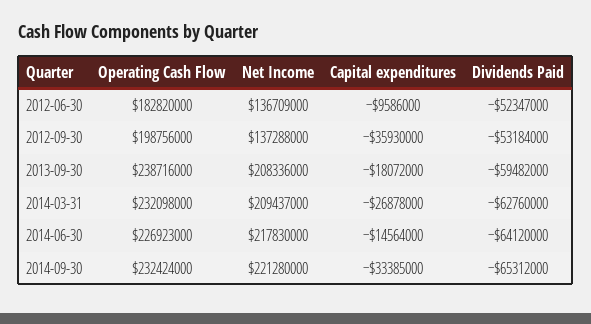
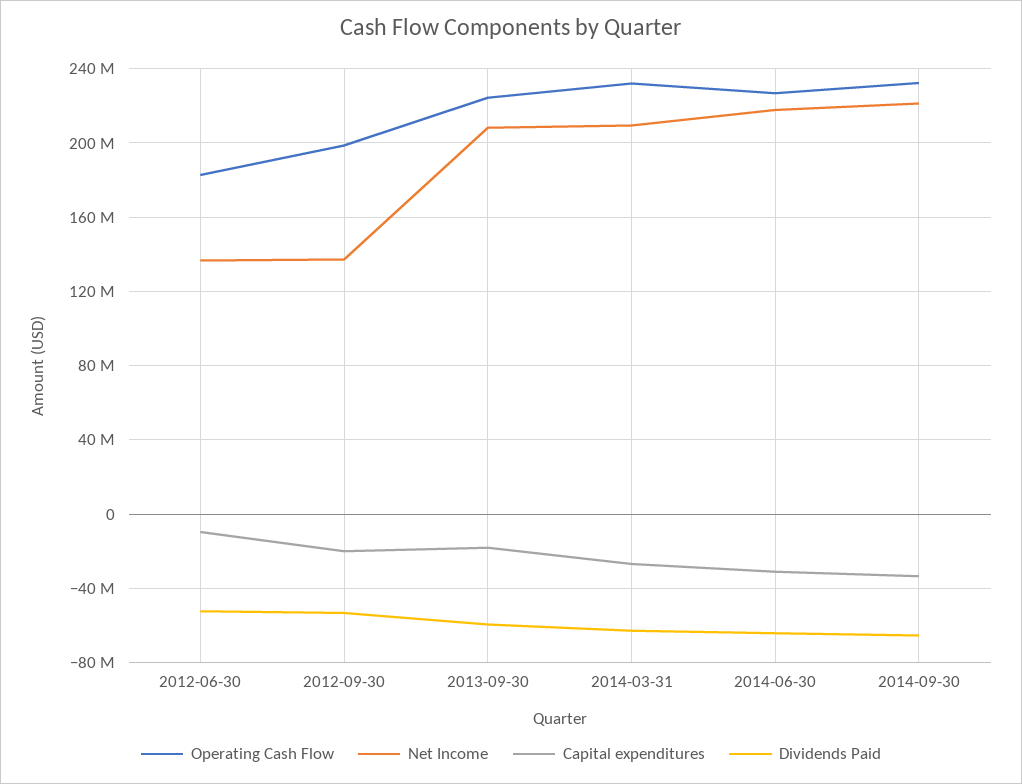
Capital expenditures, 2012-09-30: -35930000 -> -20000000
Operating Cash Flow, 2013-09-30: 238716000 -> 225000000
Capital expenditures, 2014-06-30: -14564000 -> -30000000

